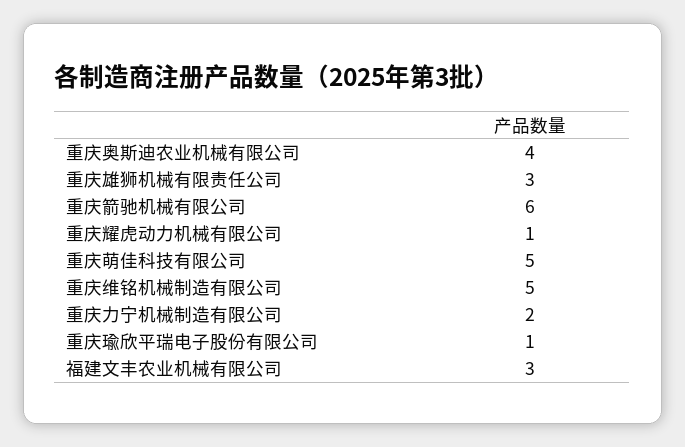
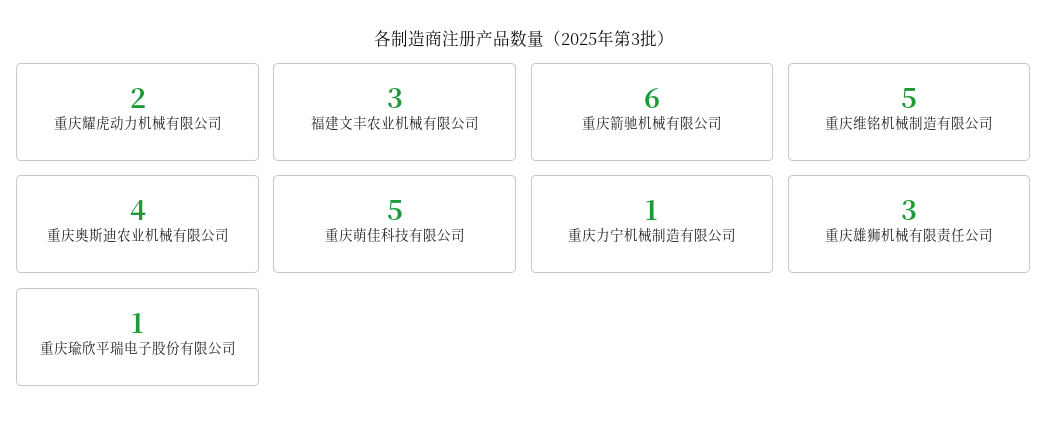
重庆耀虎动力机械有限公司: 1 -> 2
重庆力宁机械制造有限公司: 2 -> 1

